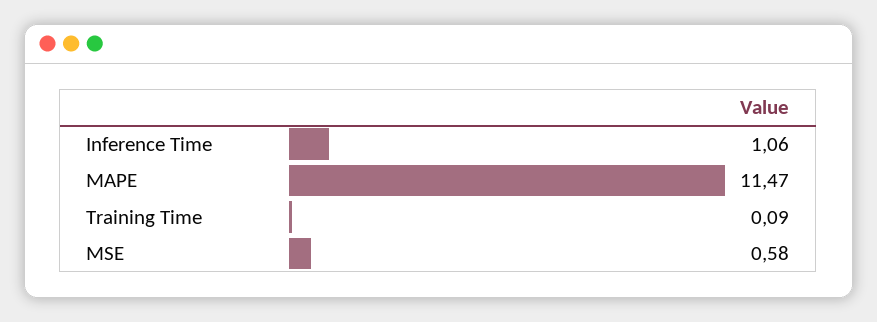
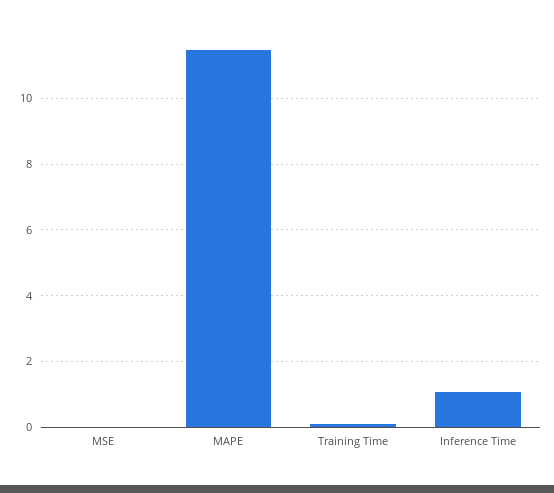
MSE: 0.58 -> 0

